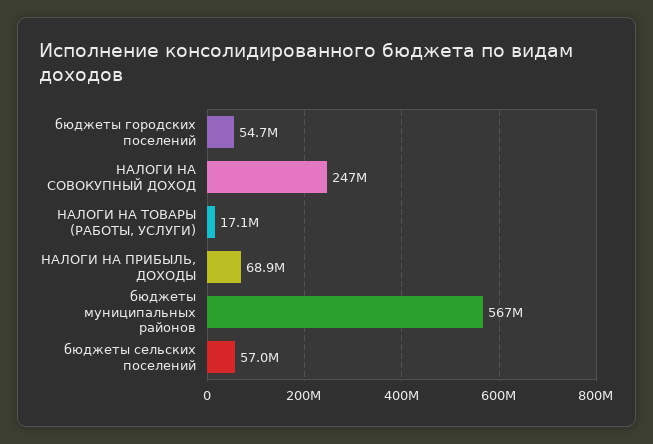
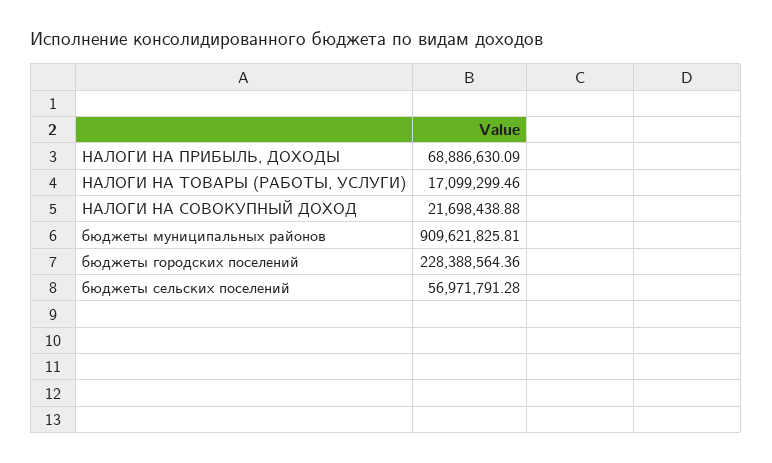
бюджеты городских поселений: 54700000 -> 228388564.36
НАЛОГИ НА СОВОКУПНЫЙ ДОХОД: 247000000 -> 21698438.88
бюджеты муниципальных районов: 567000000 -> 909621825.81

